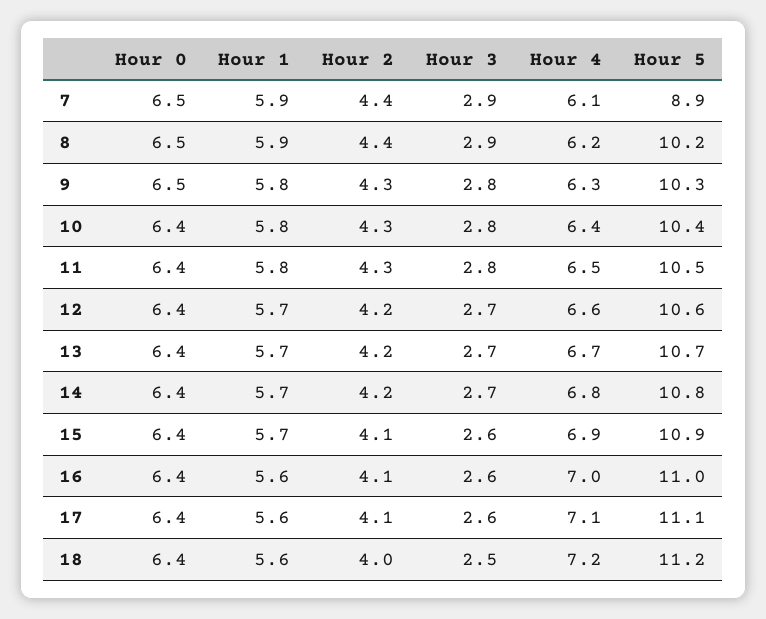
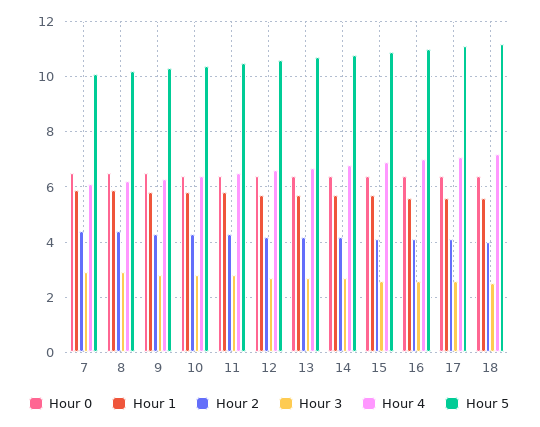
Hour 5, 7: 8.9 -> 10

